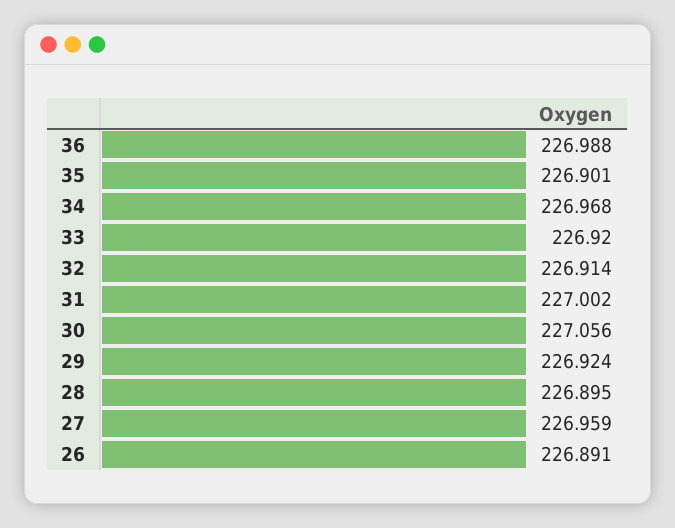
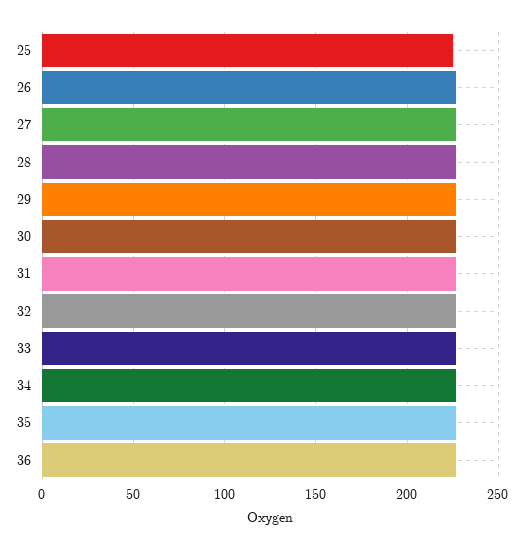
25: none -> 225

